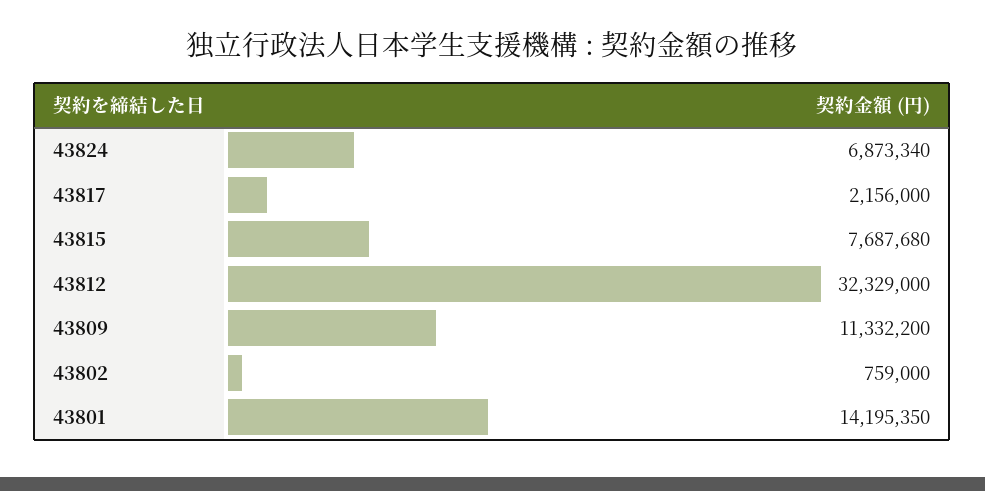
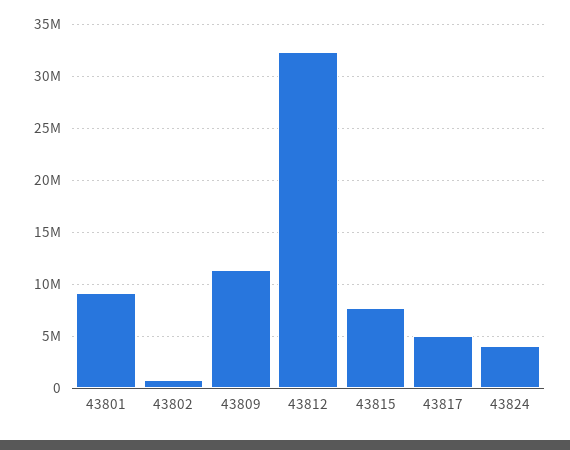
43824: 6873340 -> 4000000
43817: 2156000 -> 5000000
43801: 14195350 -> 9000000

